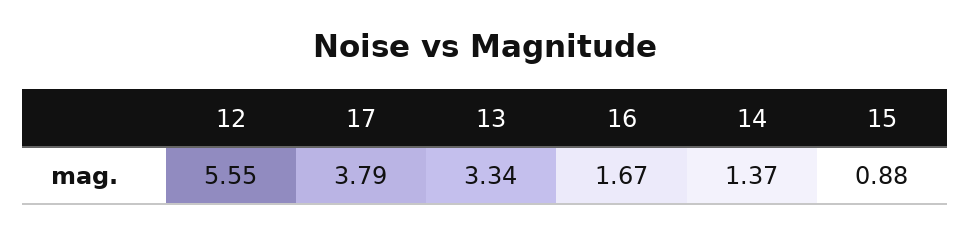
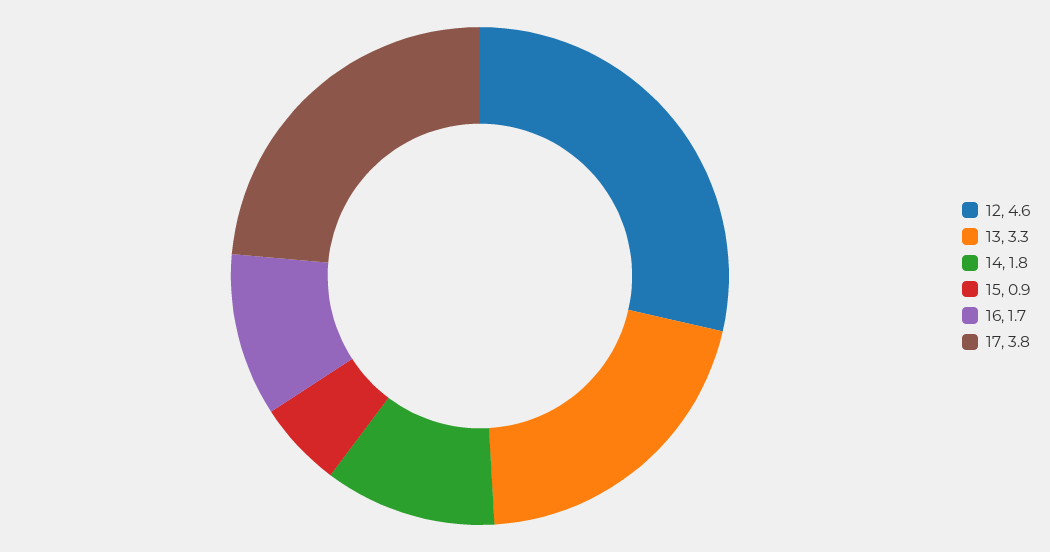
12: 5.55 -> 4.6
14: 1.37 -> 1.8

